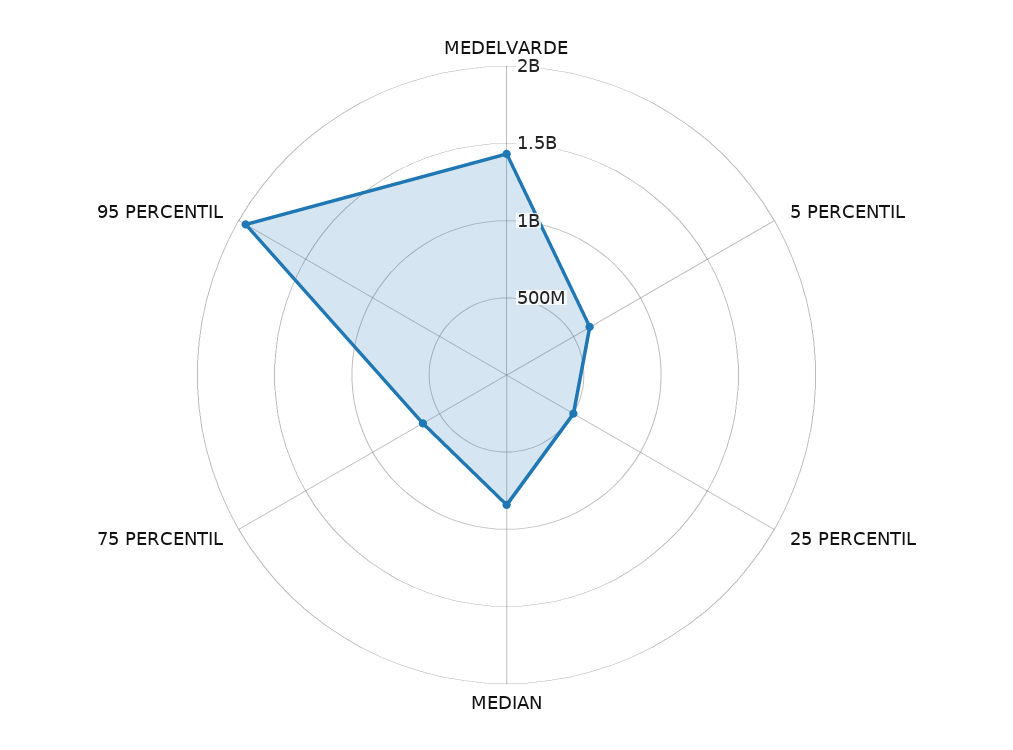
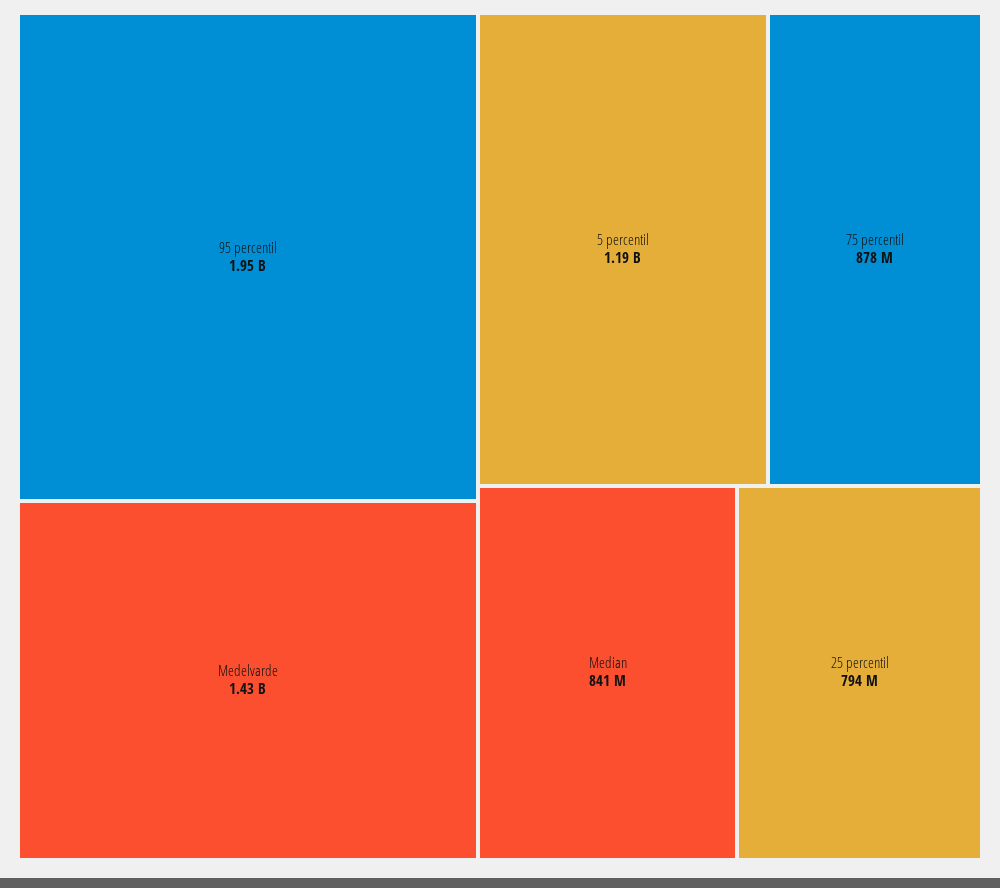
5 PERCENTIL: 600000000 -> 1190000000
25 PERCENTIL: 500000000 -> 794000000
75 PERCENTIL: 600000000 -> 878000000

